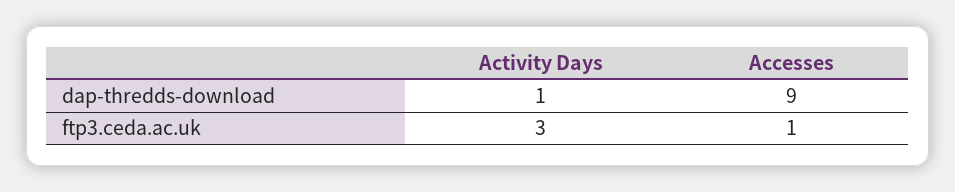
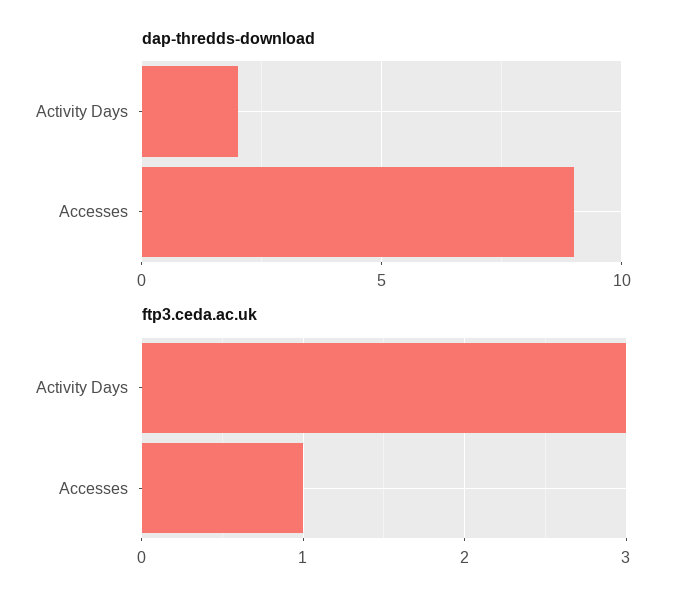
dap-thredds-download, Activity Days: 1 -> 2

